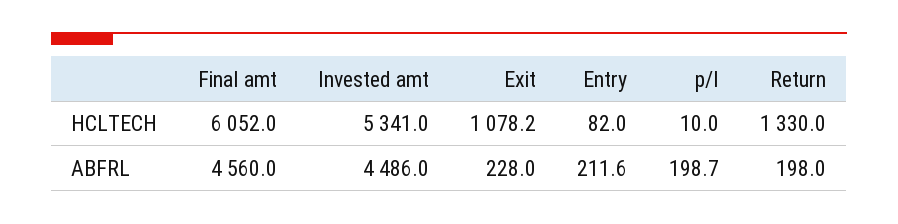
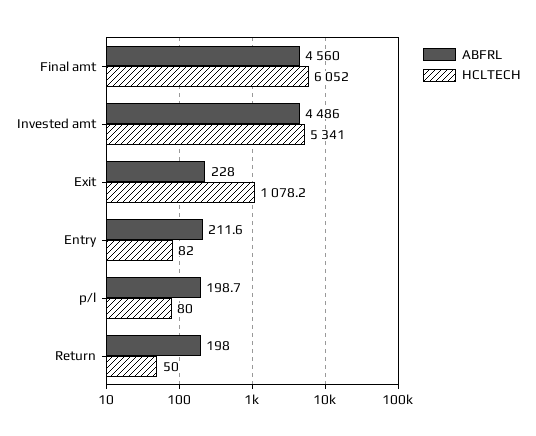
HCLTECH, p/l: 10 -> 80
HCLTECH, Return: 1330 -> 50

